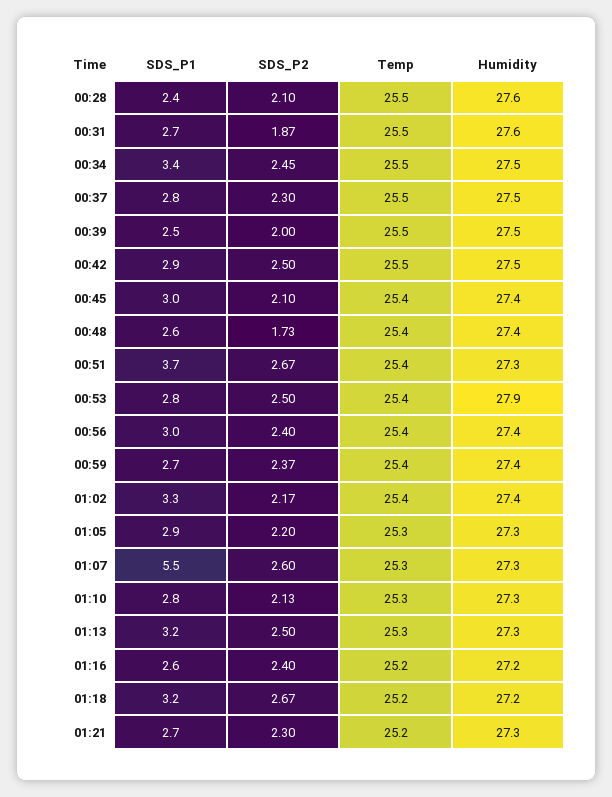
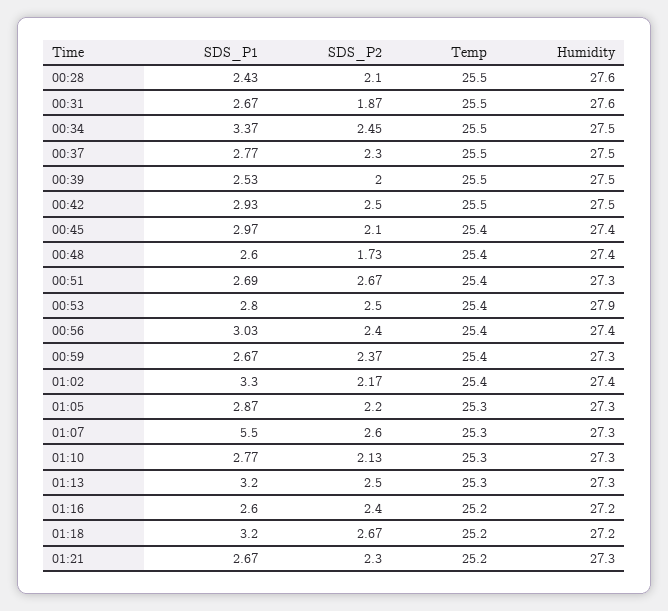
SDS_P1, 00:51: 3.7 -> 2.69
Humidity, 00:59: 27.4 -> 27.3

